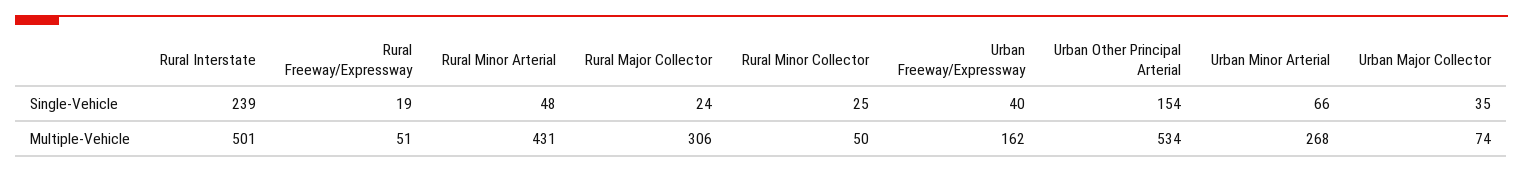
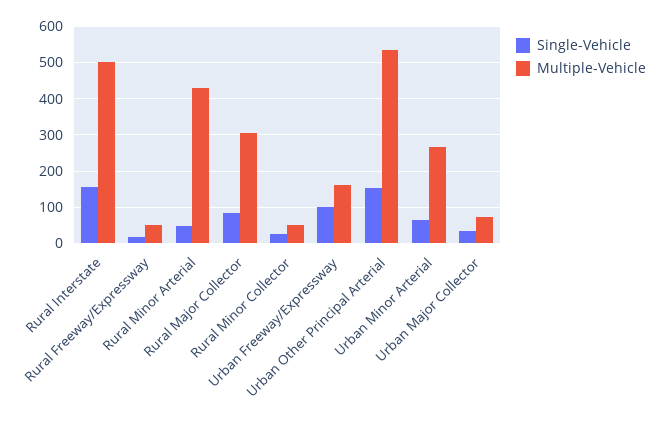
Single-Vehicle, Rural Interstate: 239 -> 160
Single-Vehicle, Rural Major Collector: 24 -> 80
Single-Vehicle, Urban Freeway/Expressway: 40 -> 100

